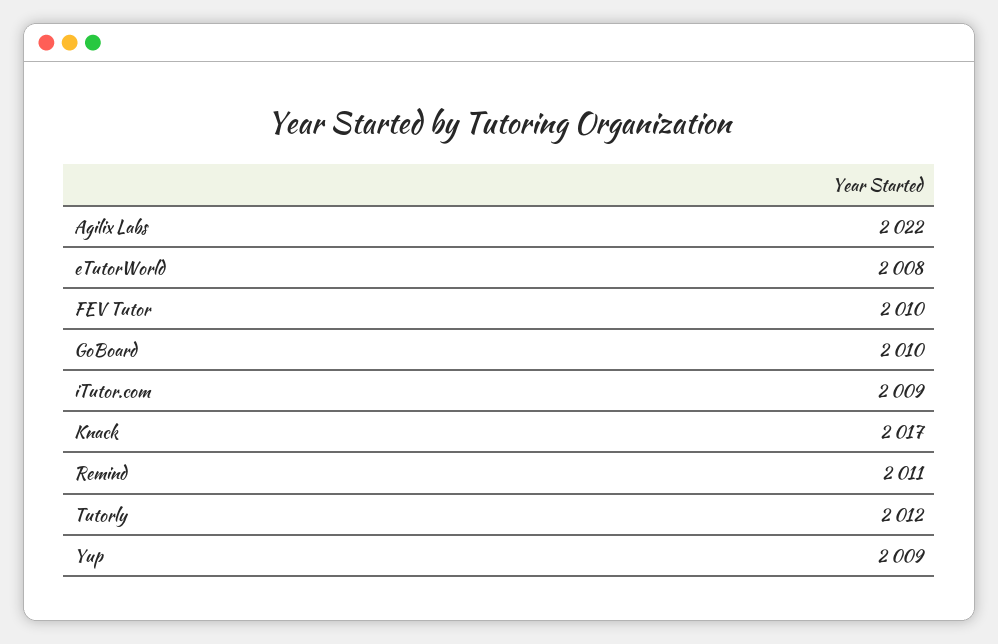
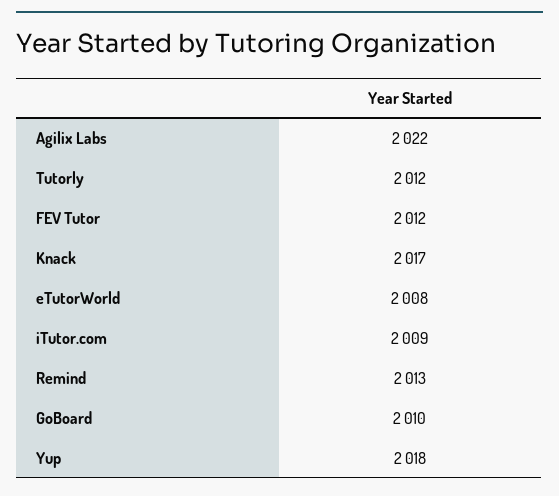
FEV Tutor: 2010 -> 2012
Remind: 2011 -> 2013
Yup: 2009 -> 2018

